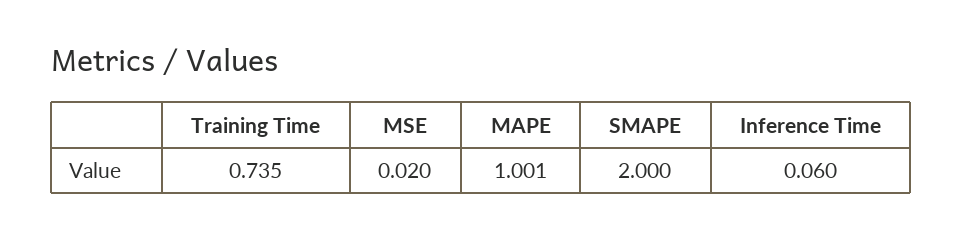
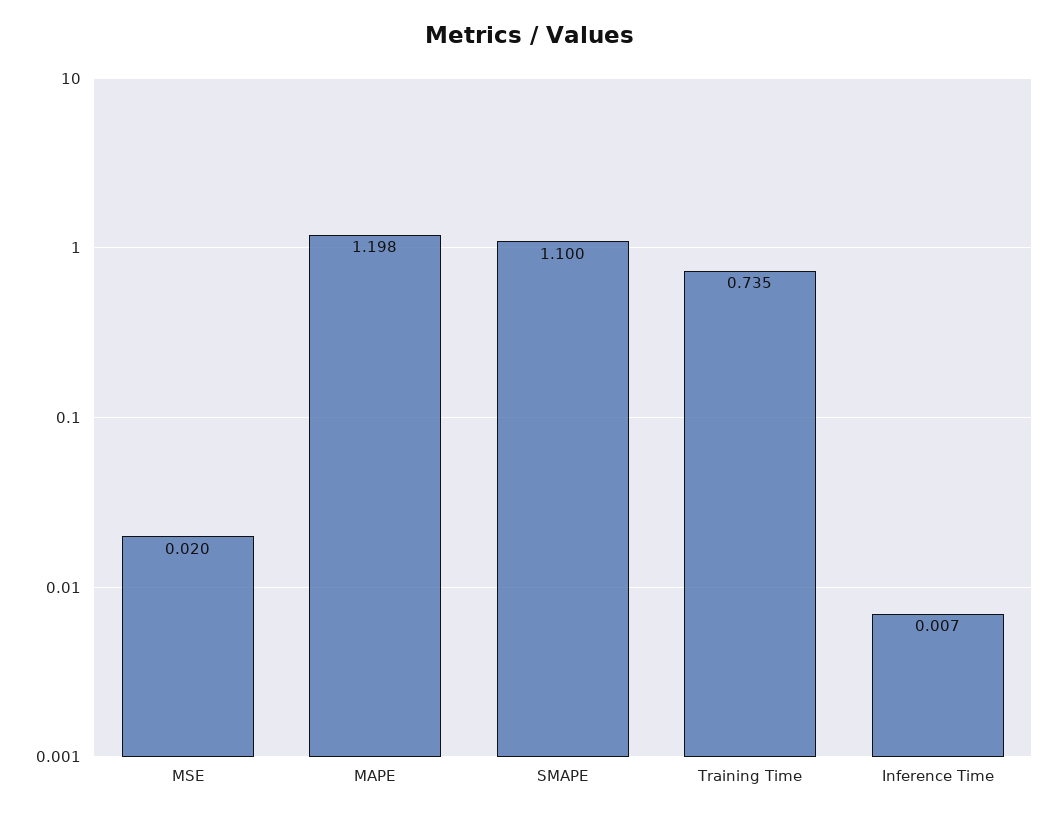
MAPE: 1.001 -> 1.198
SMAPE: 2 -> 1.1
Inference Time: 0.06 -> 0.007

